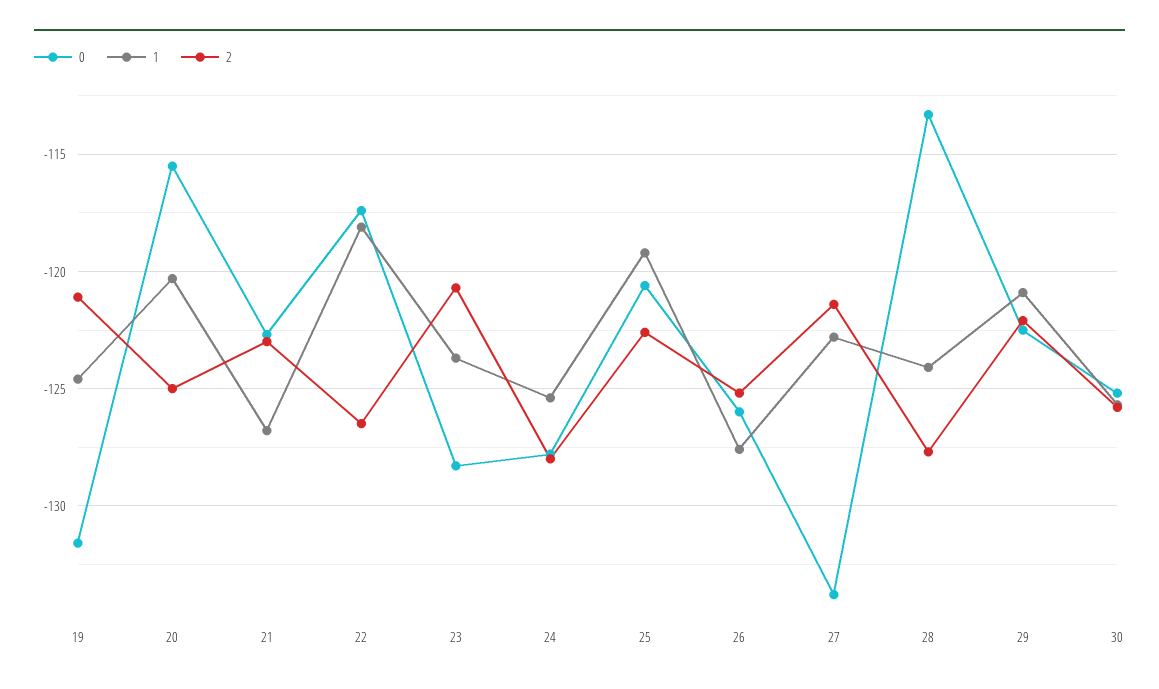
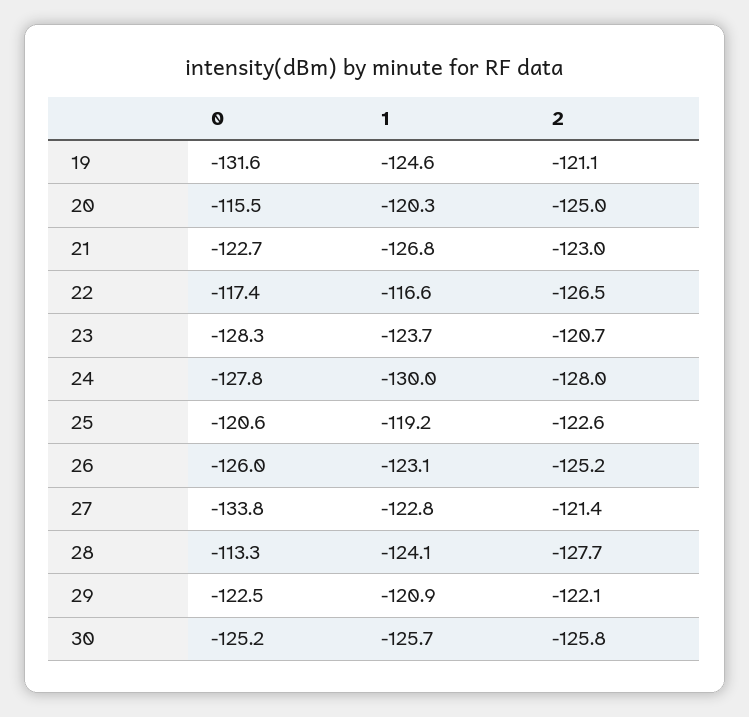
1, 22: -118 -> -116.6
1, 24: -125.5 -> -130
1, 26: -127.5 -> -123.1

